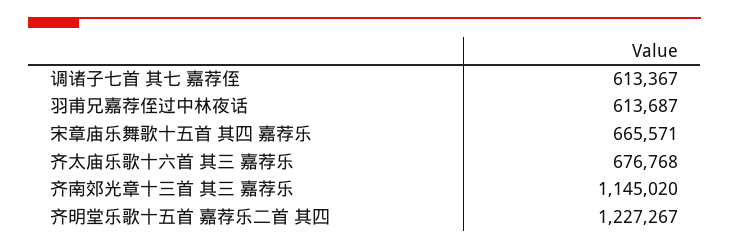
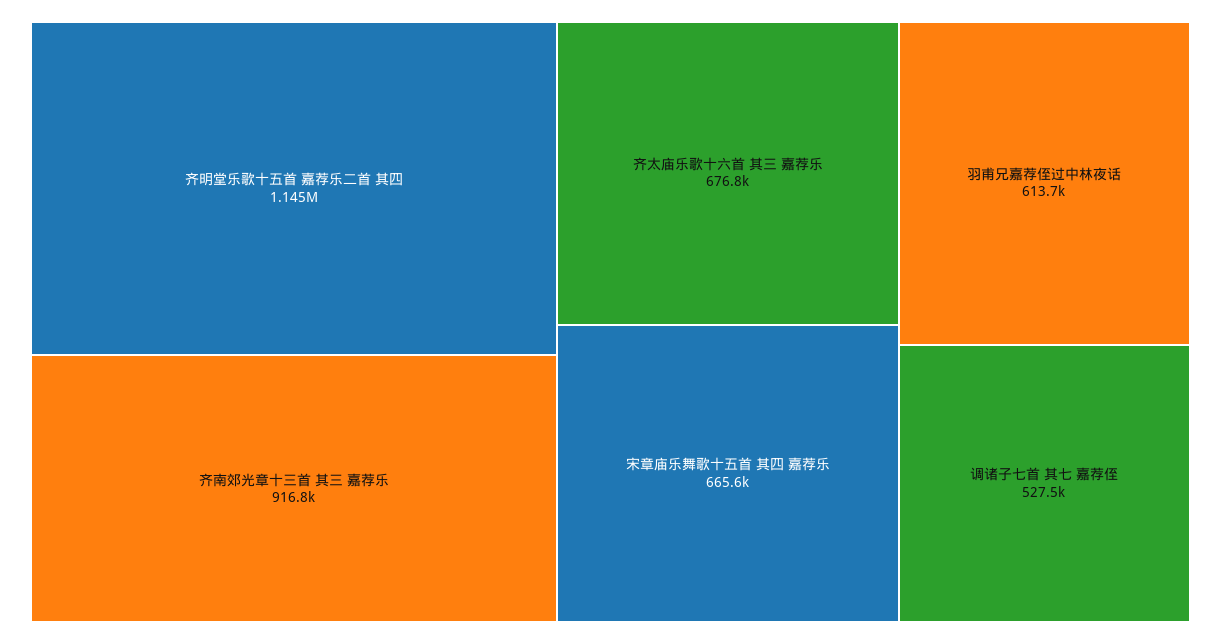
调诸子七首 其七 嘉荐侄: 613367 -> 527500
齐南郊光章十三首 其三 嘉荐乐: 1145020 -> 916800
齐明堂乐歌十五首 嘉荐乐二首 其四: 1227267 -> 1145000

